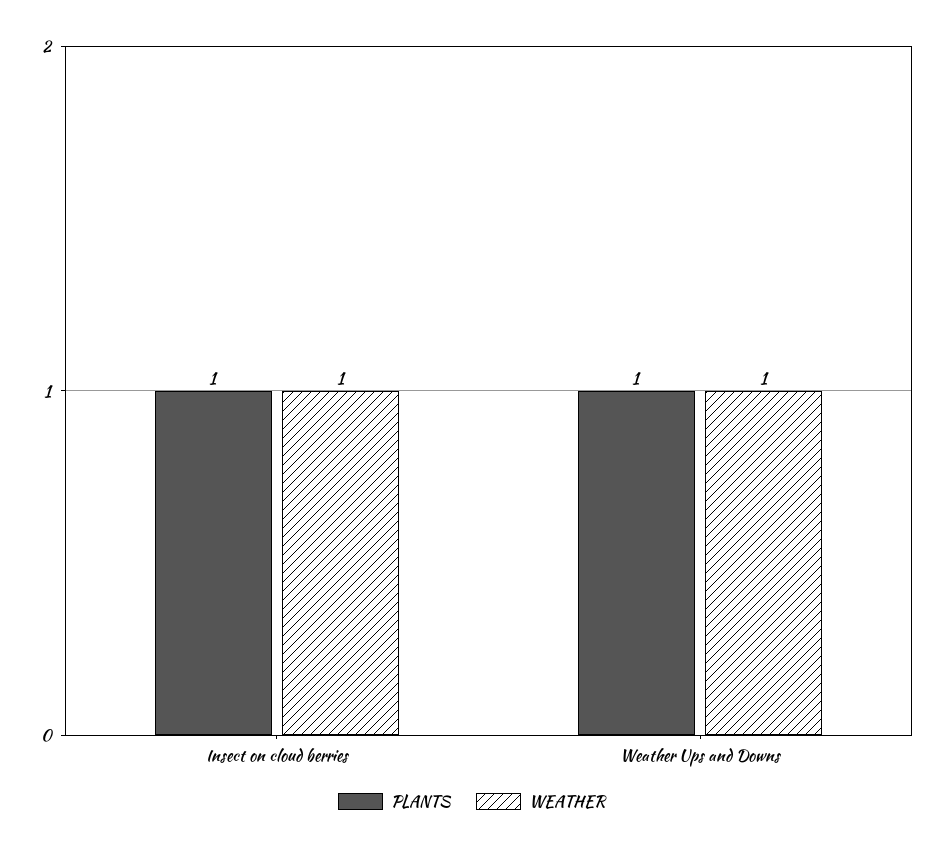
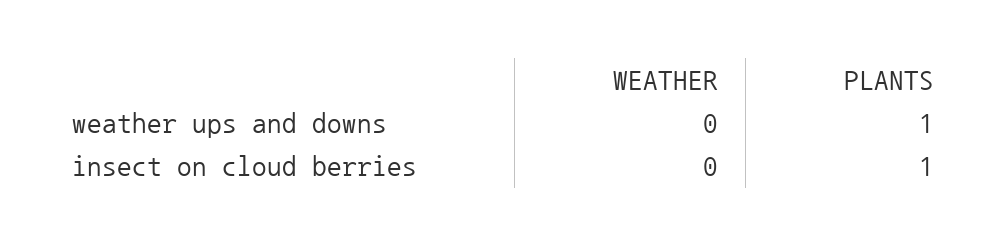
WEATHER, Insect on cloud berries: 1 -> 0
WEATHER, Weather Ups and Downs: 1 -> 0

